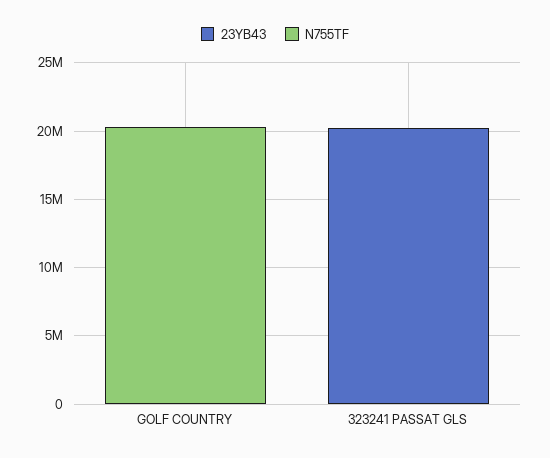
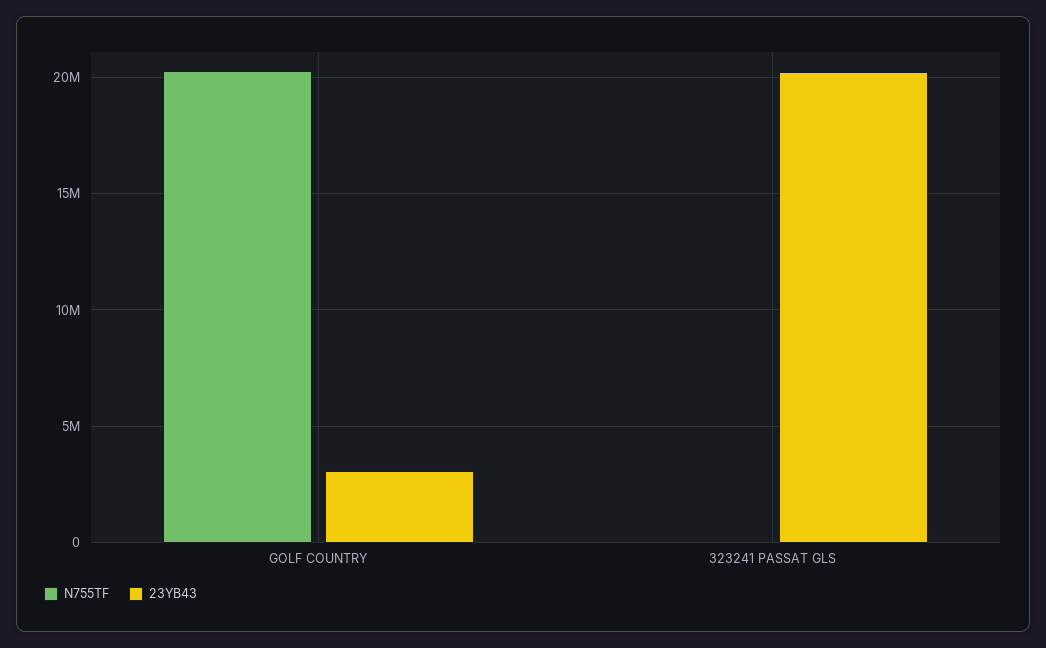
23YB43, GOLF COUNTRY: 0 -> 3000000

